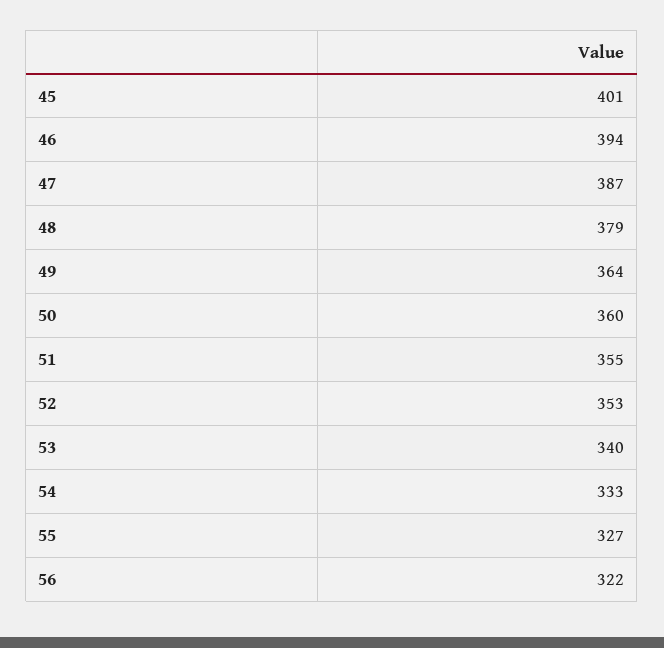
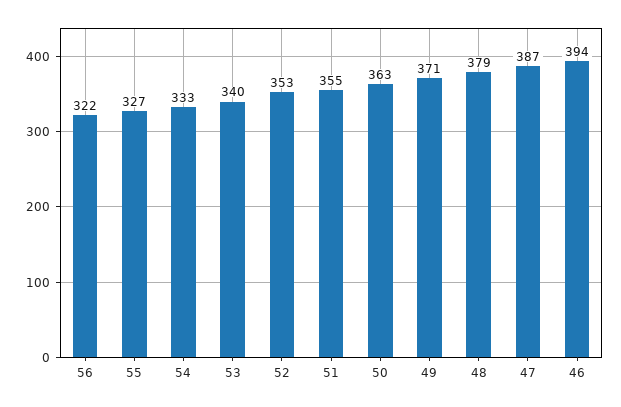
45: 401 -> none
49: 364 -> 371
50: 360 -> 363

